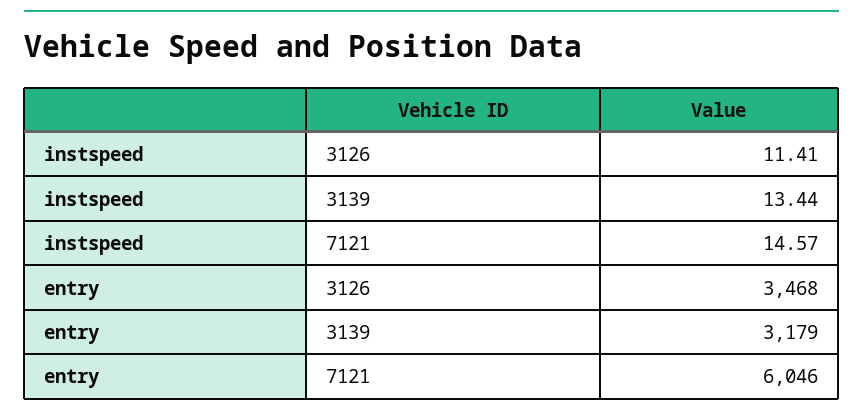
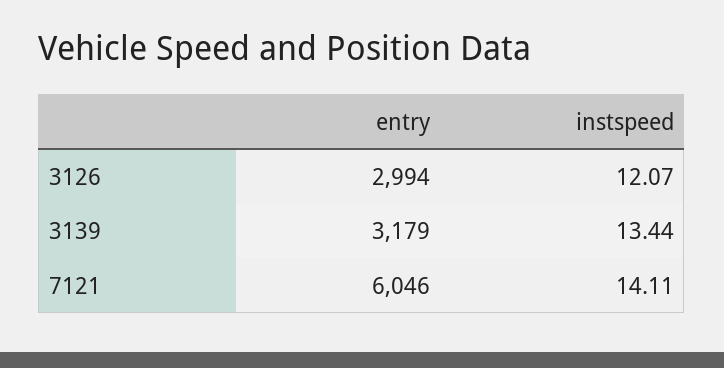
instspeed, 3126: 11.41 -> 12.07
instspeed, 7121: 14.57 -> 14.11
entry, 3126: 3468 -> 2994

